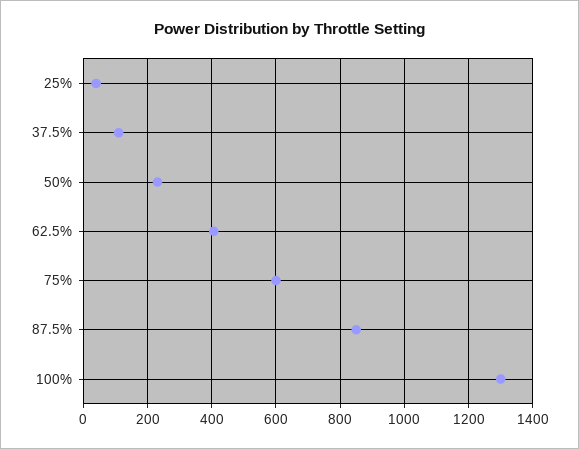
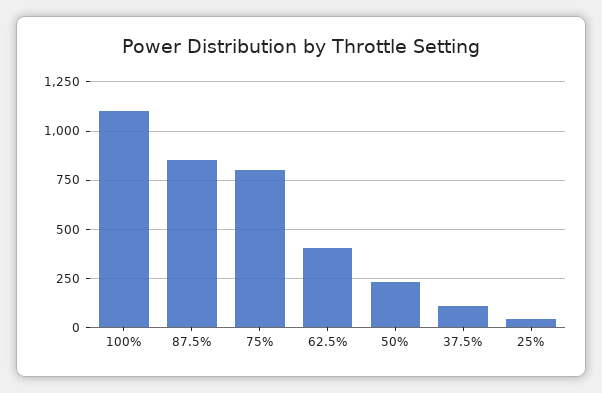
75%: 600 -> 800
100%: 1300 -> 1100

